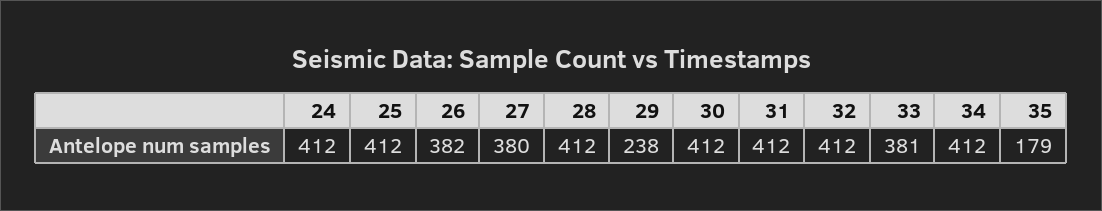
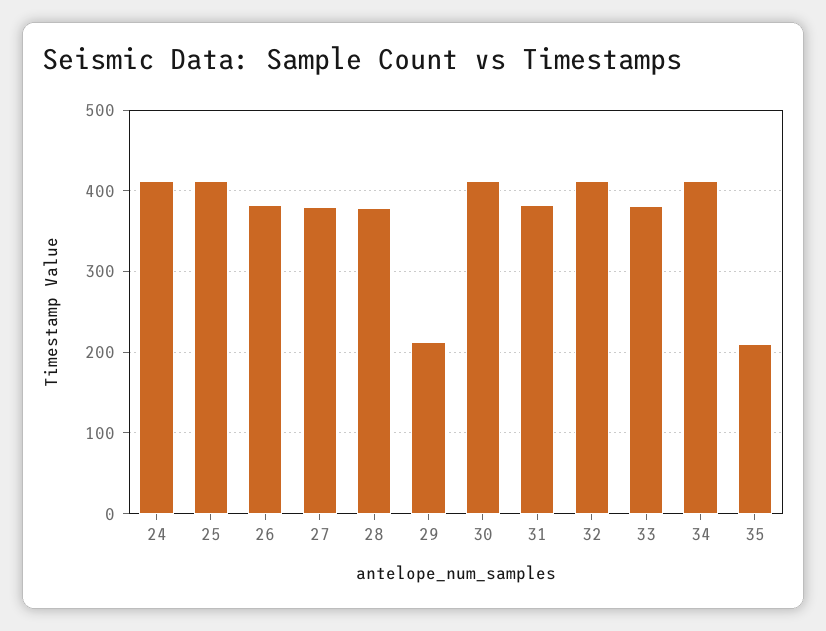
28: 412 -> 380
29: 238 -> 210
31: 412 -> 380
35: 179 -> 210

